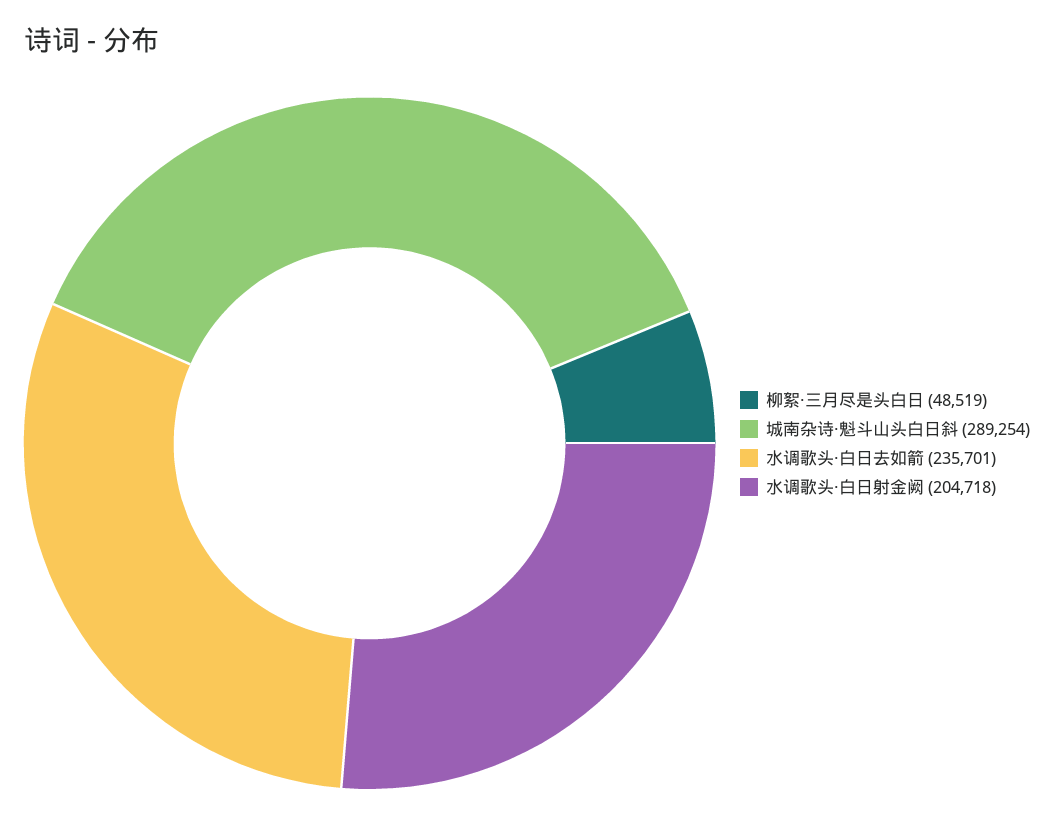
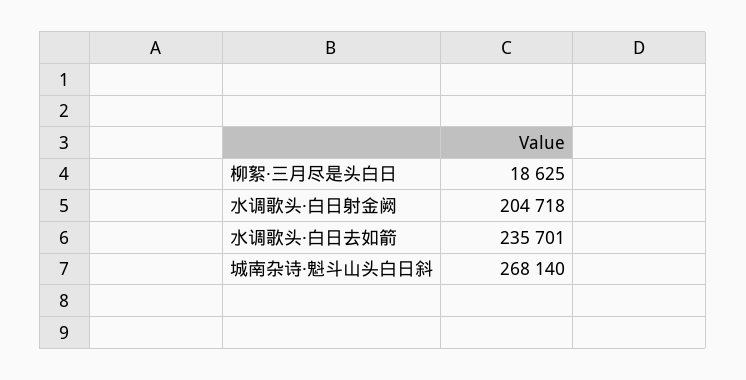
柳絮·三月尽是头白日: 48519 -> 18625
城南杂诗·魁斗山头白日斜: 289254 -> 268140

